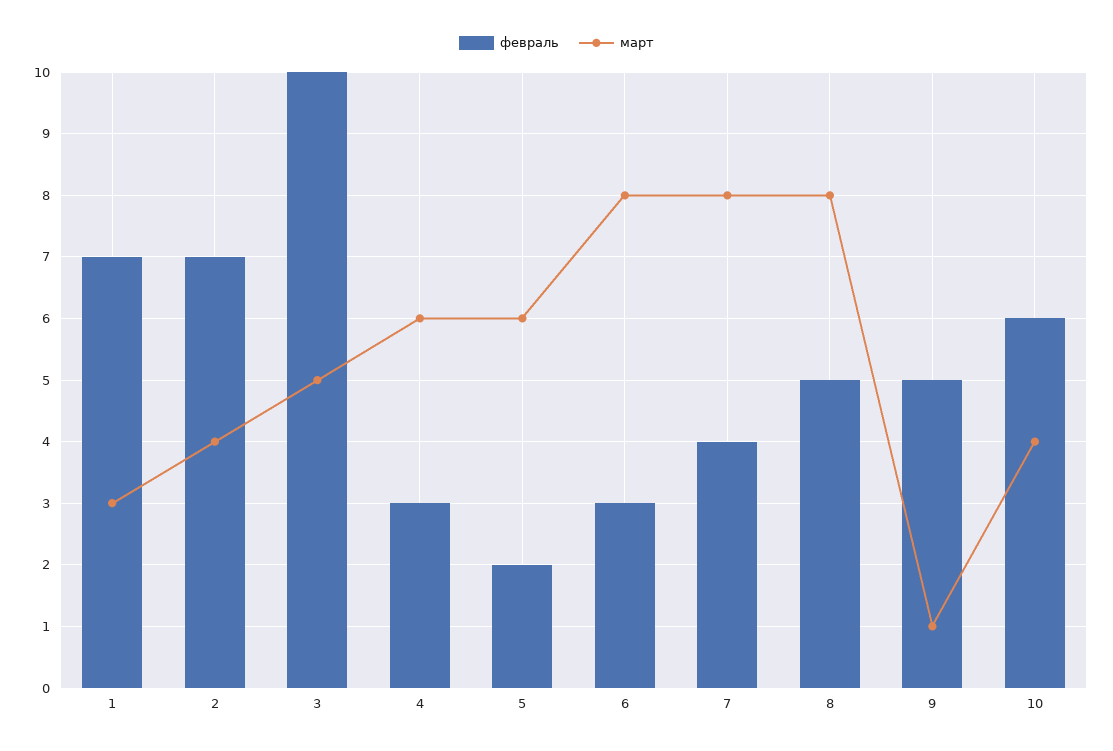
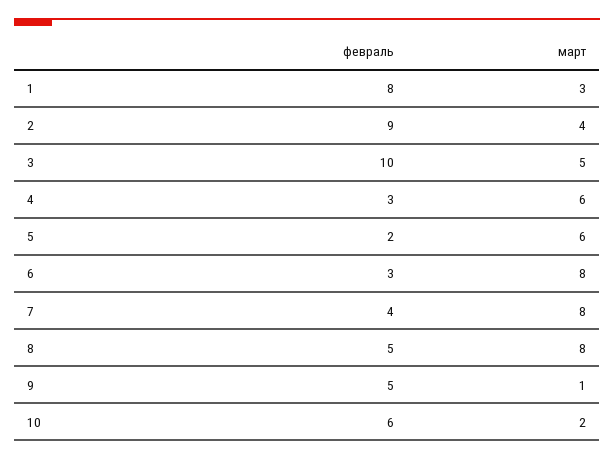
февраль, 1: 7 -> 8
февраль, 2: 7 -> 9
март, 10: 4 -> 2

